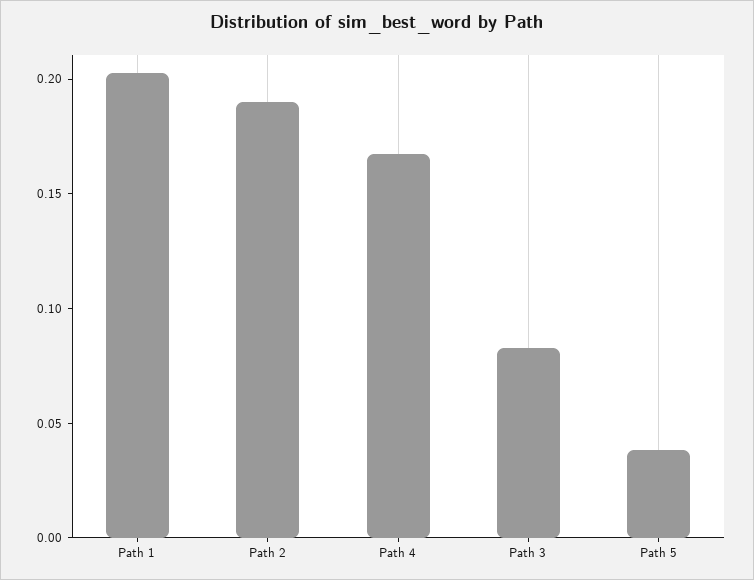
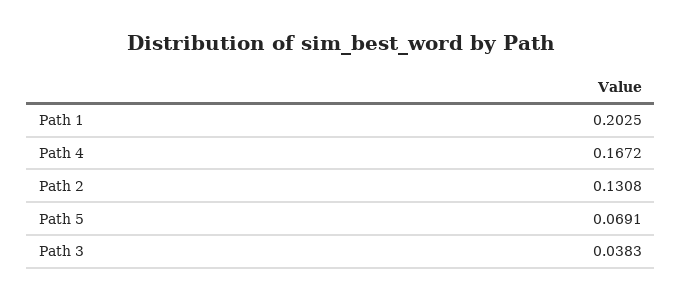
Path 2: 0.19 -> 0.1308
Path 3: 0.08 -> 0.0383
Path 5: 0.04 -> 0.0691

